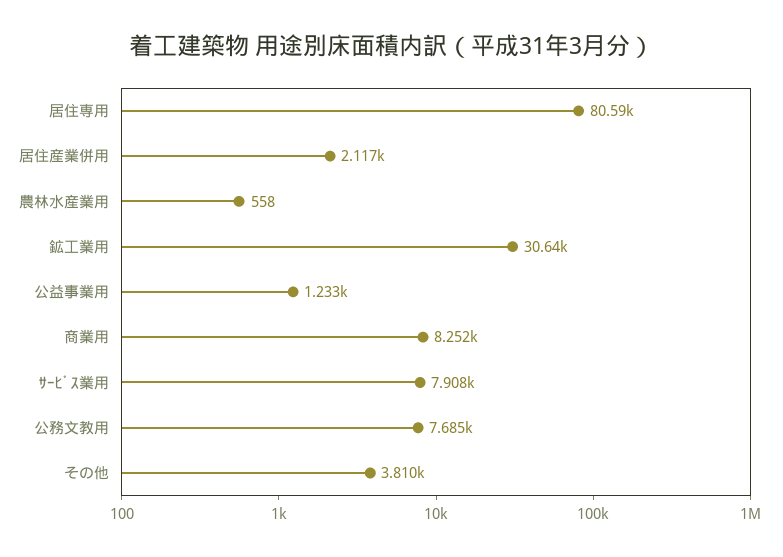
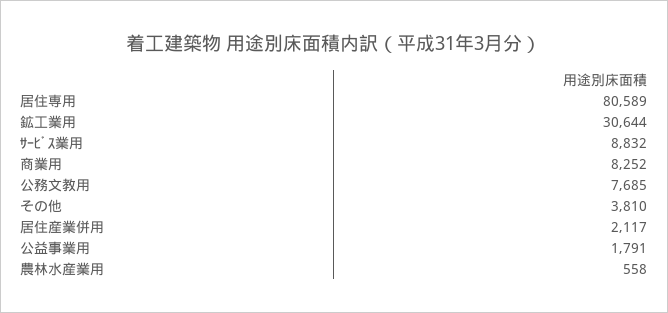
公益事業用: 1233 -> 1791
ｻｰﾋﾞｽ業用: 7908 -> 8832

